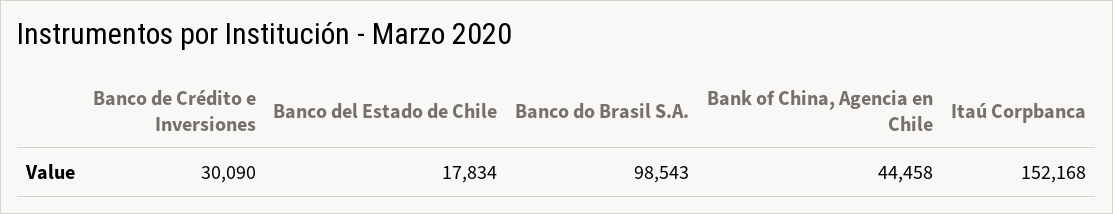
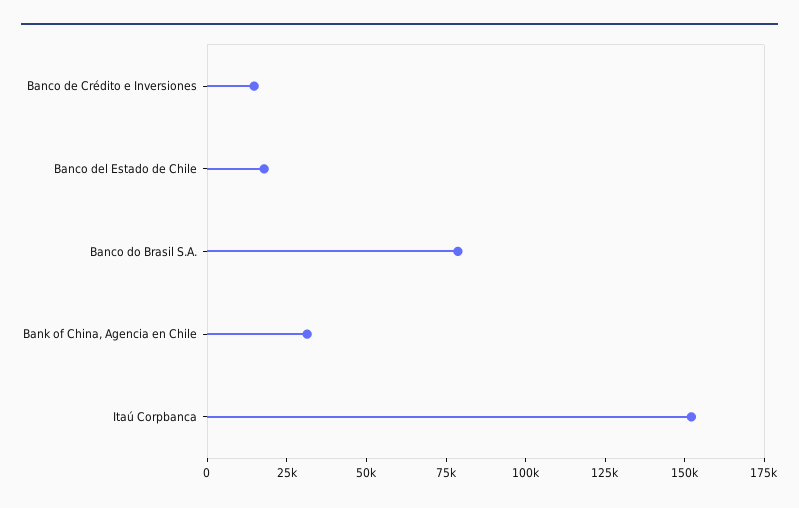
Banco de Crédito e Inversiones: 30090 -> 15000
Banco do Brasil S.A.: 98543 -> 80000
Bank of China, Agencia en Chile: 44458 -> 30000

